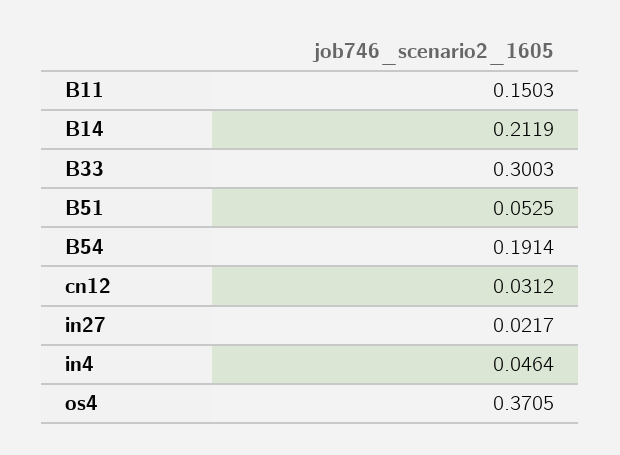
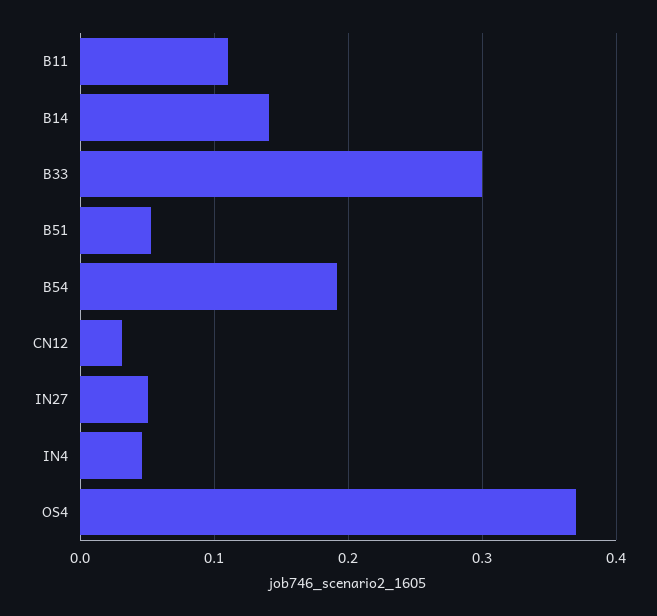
B11: 0.1503 -> 0.11
B14: 0.2119 -> 0.14
in27: 0.0217 -> 0.05

